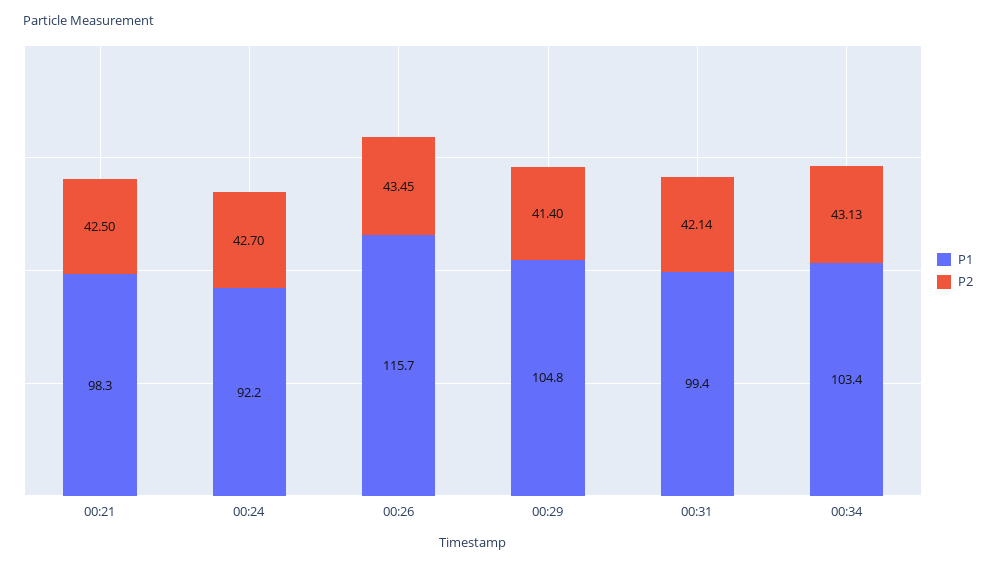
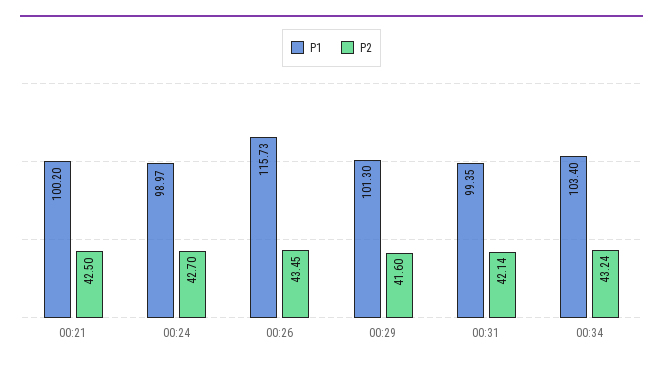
P1, 00:21: 98.3 -> 100.2
P1, 00:24: 92.2 -> 98.97
P1, 00:29: 104.8 -> 101.3
P2, 00:29: 41.4 -> 41.6
P2, 00:34: 43.13 -> 43.24

